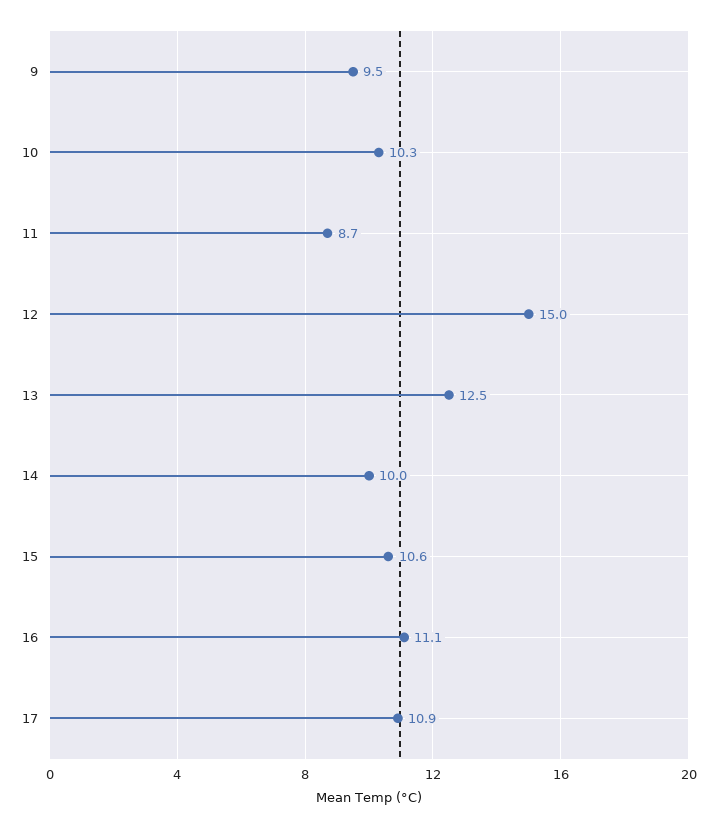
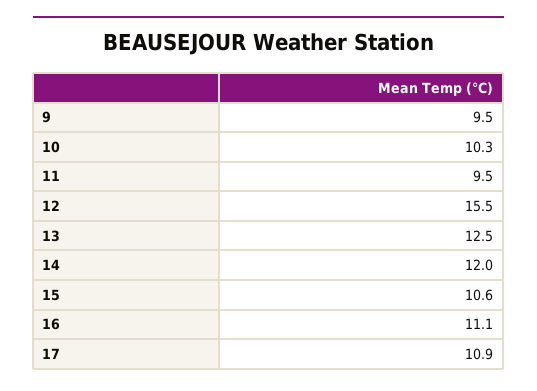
11: 8.7 -> 9.5
12: 15 -> 15.5
14: 10 -> 12

